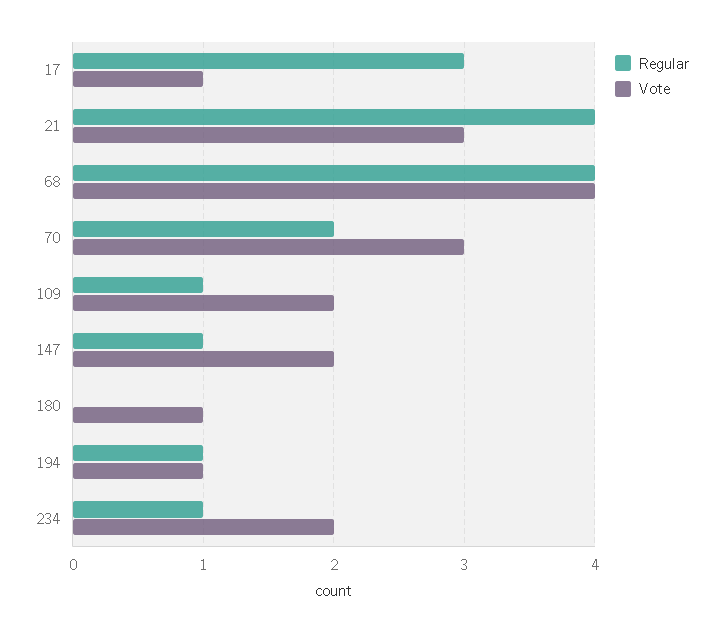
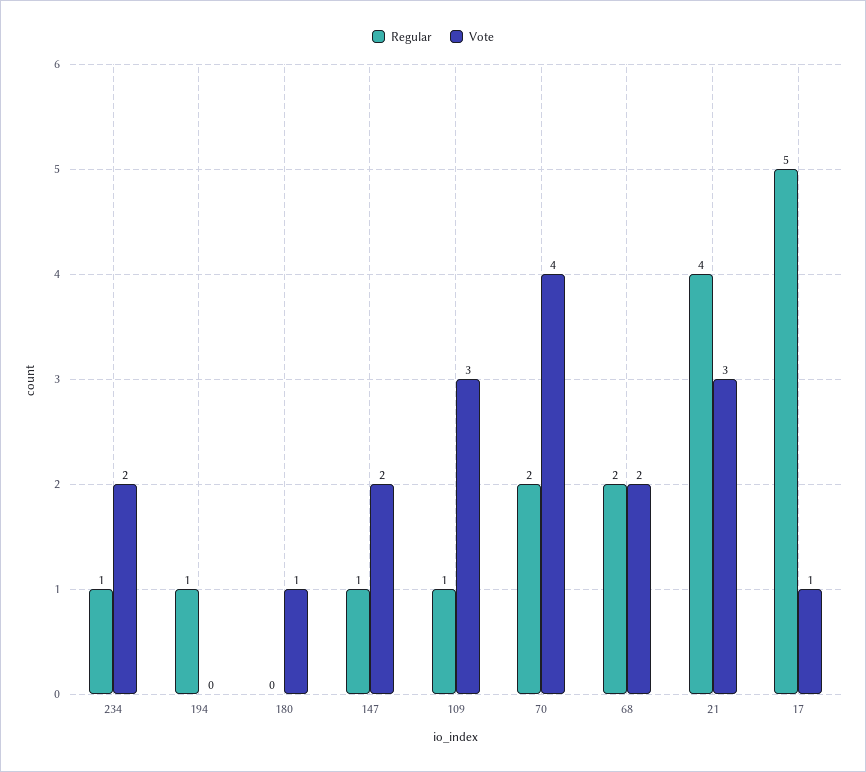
Regular, 17: 3 -> 5
Regular, 68: 4 -> 2
Vote, 68: 4 -> 2
Vote, 70: 3 -> 4
Vote, 109: 2 -> 3
Vote, 194: 1 -> 0

